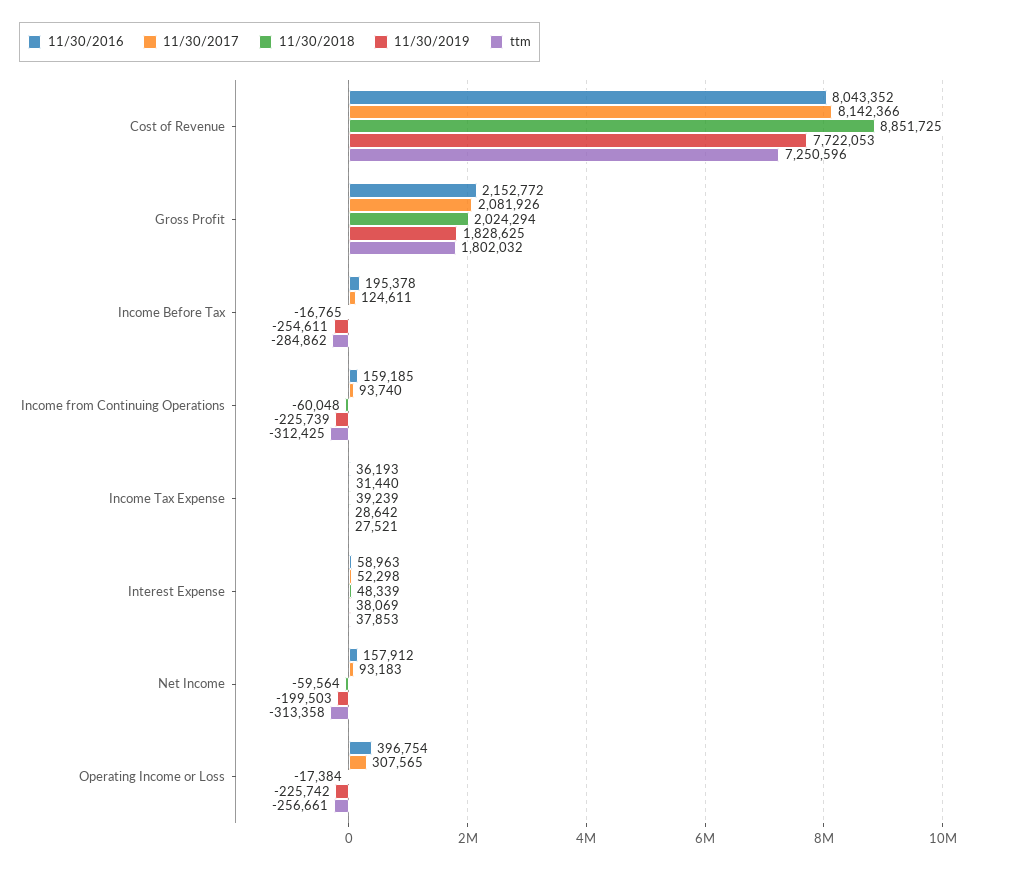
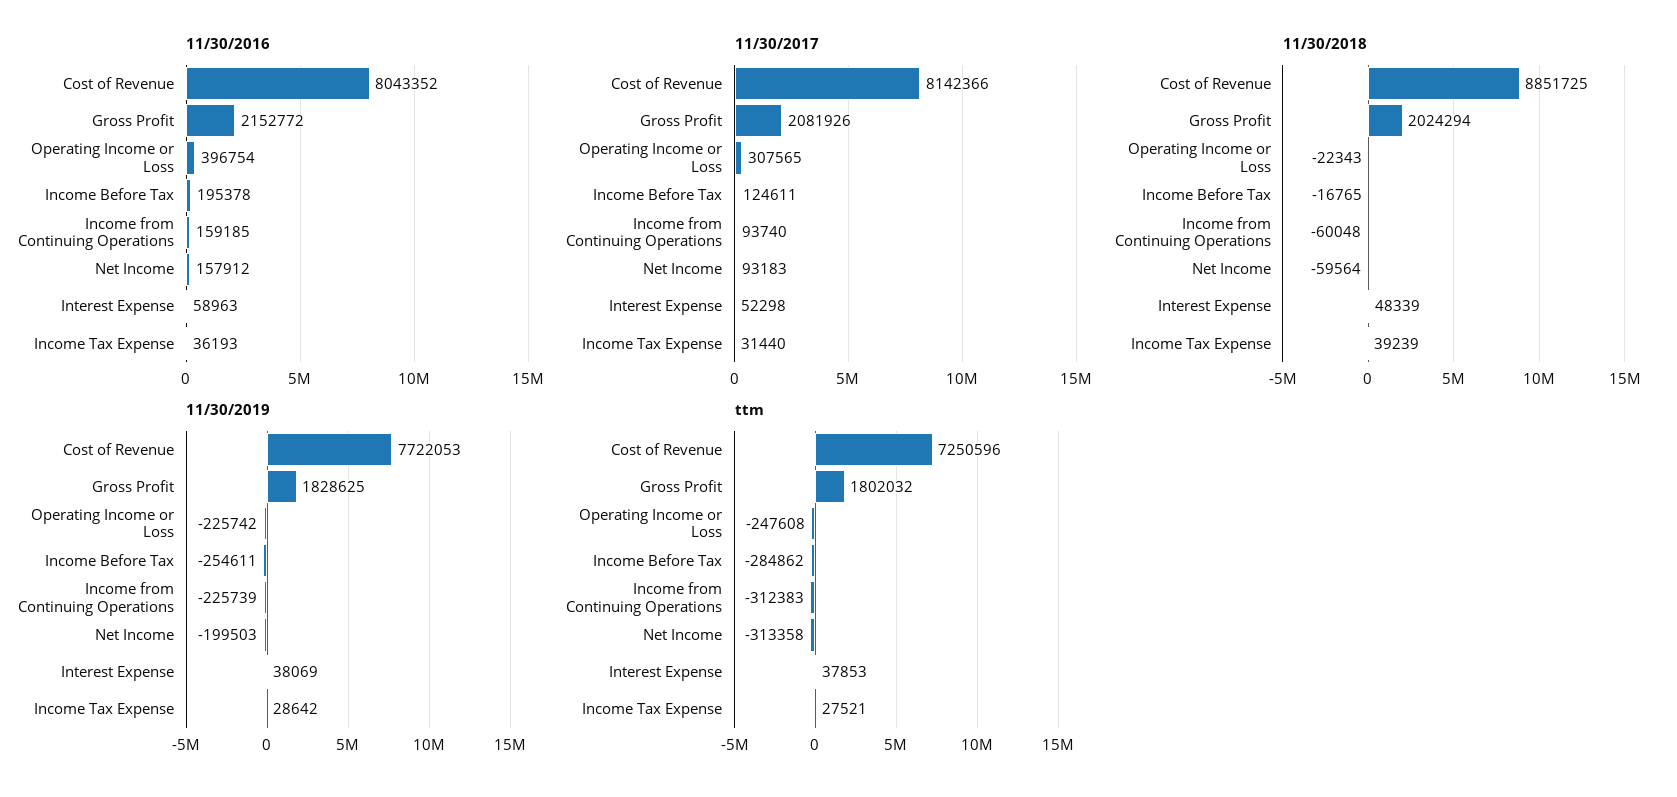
ttm, Income from Continuing Operations: -312425 -> -312383
11/30/2018, Operating Income or Loss: -17384 -> -22343
ttm, Operating Income or Loss: -256661 -> -247608

